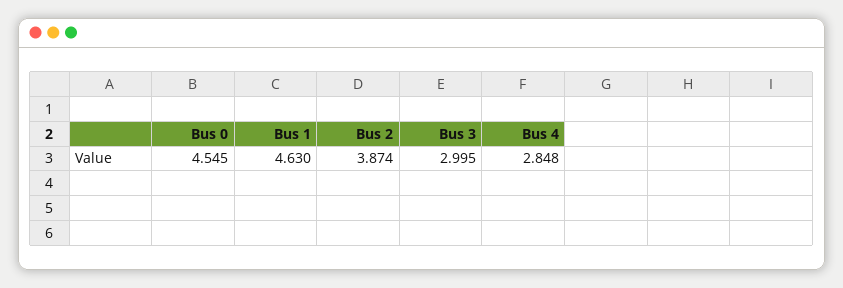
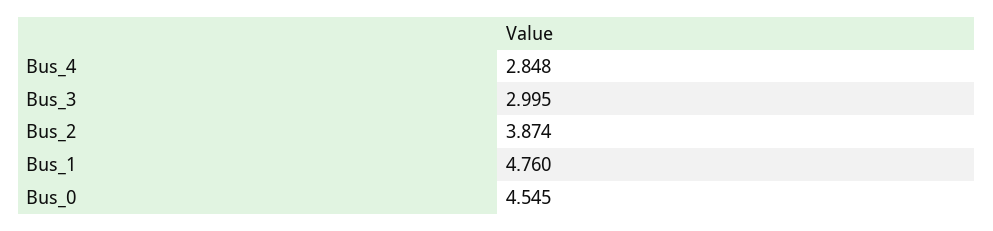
Bus 1: 4.63 -> 4.76

